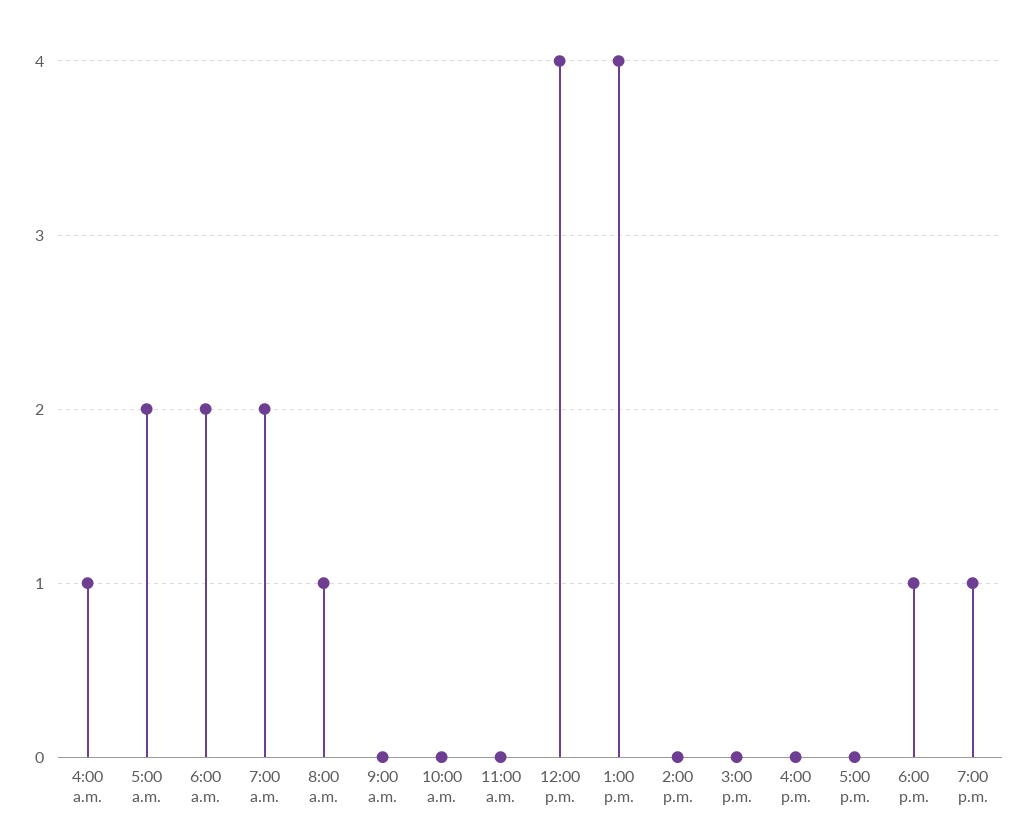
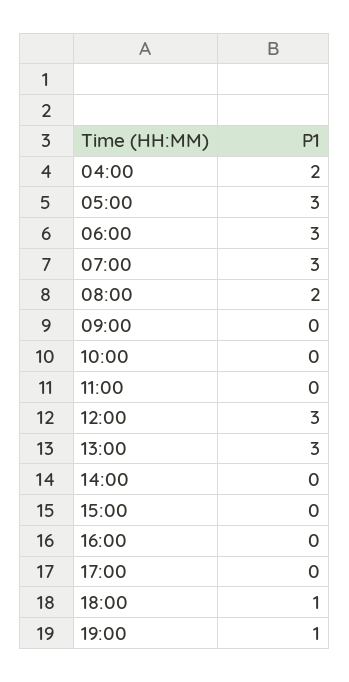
4:00 a.m.: 1 -> 2
5:00 a.m.: 2 -> 3
6:00 a.m.: 2 -> 3
7:00 a.m.: 2 -> 3
8:00 a.m.: 1 -> 2
12:00 p.m.: 4 -> 3
1:00 p.m.: 4 -> 3

